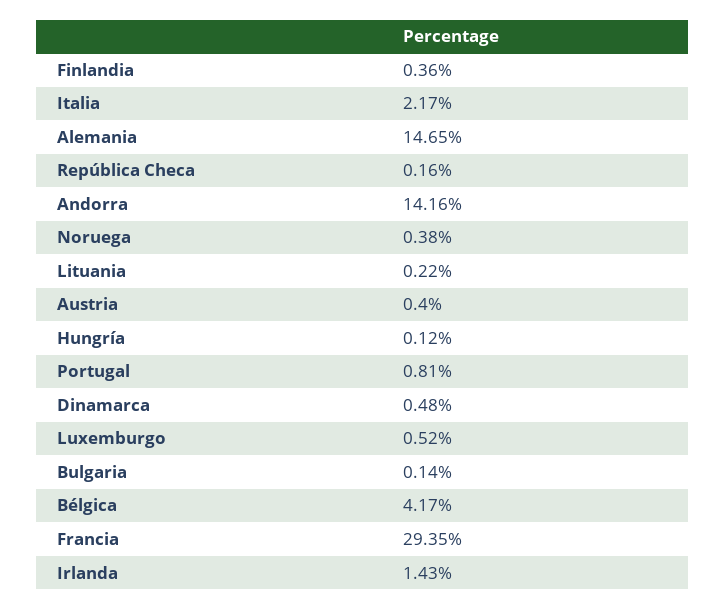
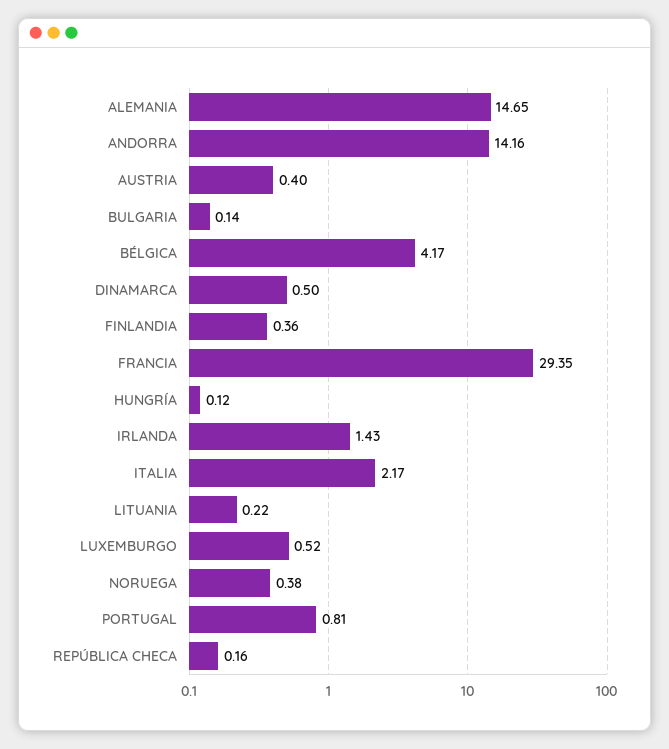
Dinamarca: 0.48 -> 0.5

